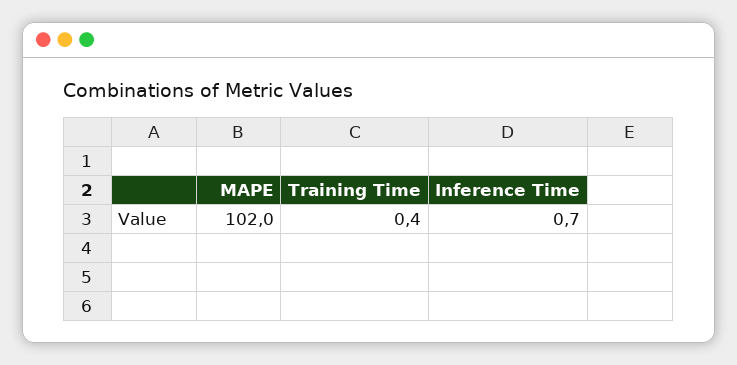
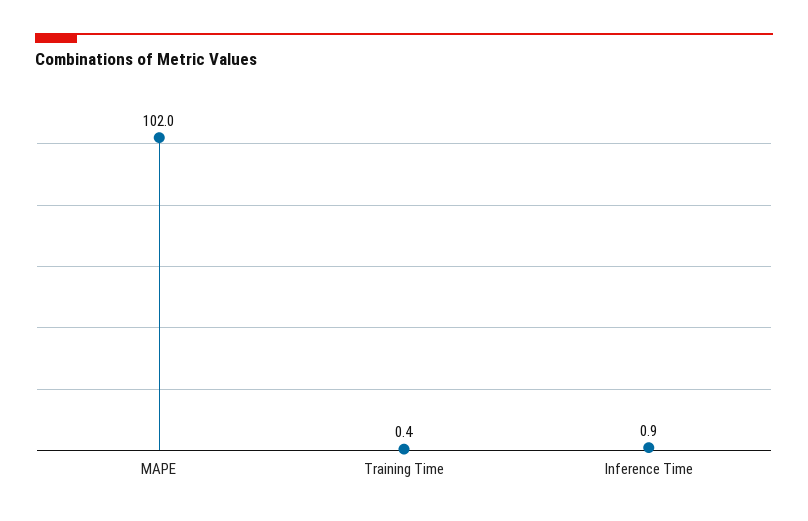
Inference Time: 0.7 -> 0.9

